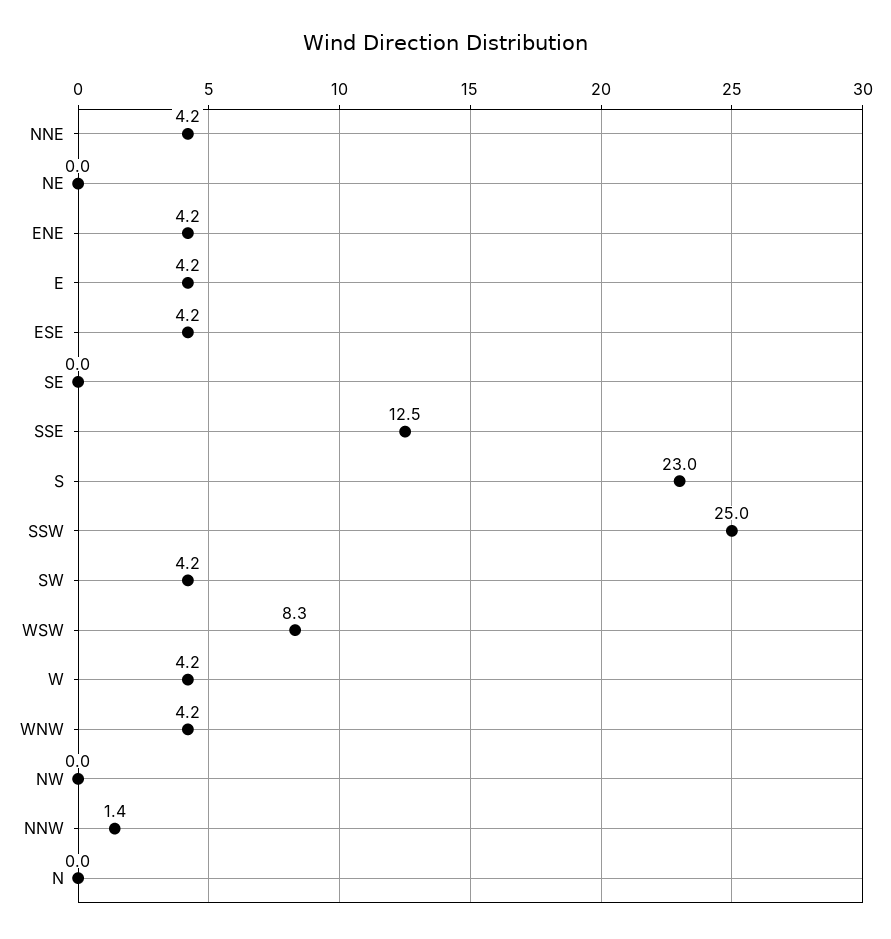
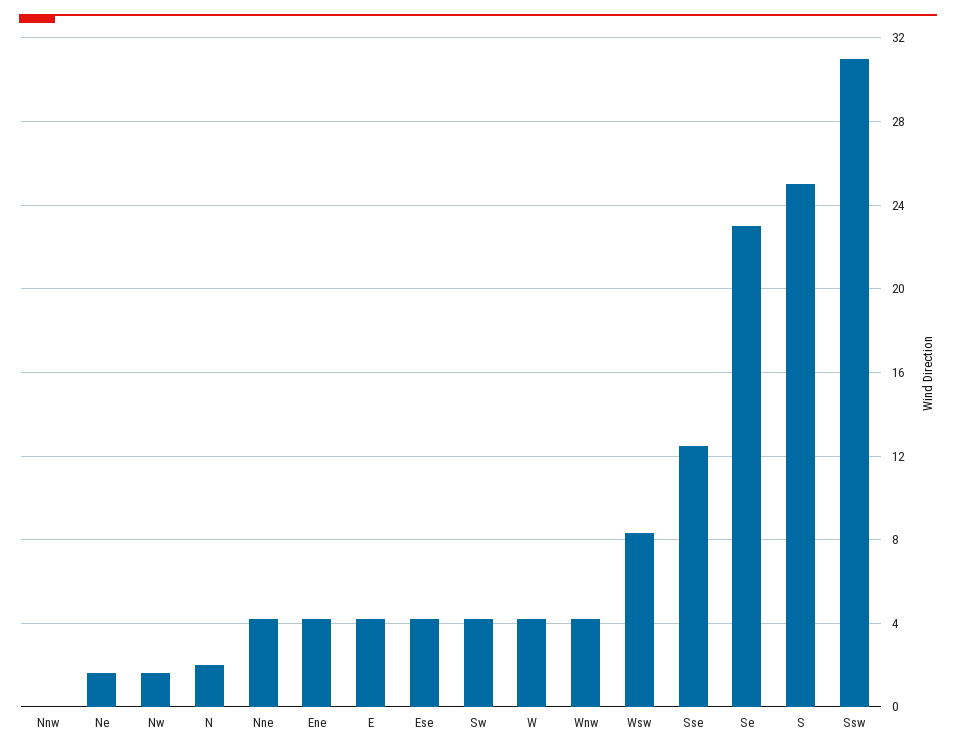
NE: 0 -> 1.5
SE: 0 -> 23
S: 23 -> 25
SSW: 25 -> 31
NW: 0 -> 1.5
NNW: 1.4 -> 0
N: 0 -> 2

